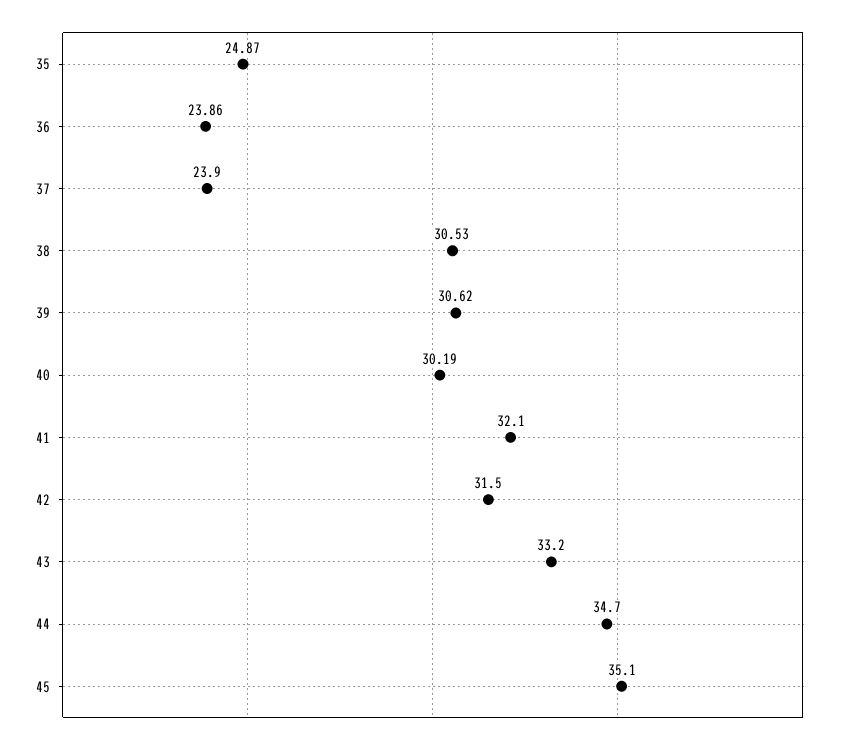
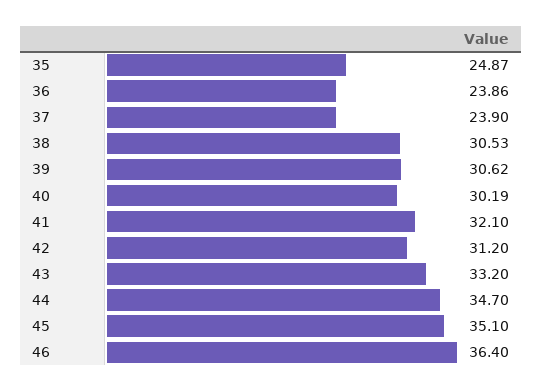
42: 31.5 -> 31.2
46: none -> 36.4

